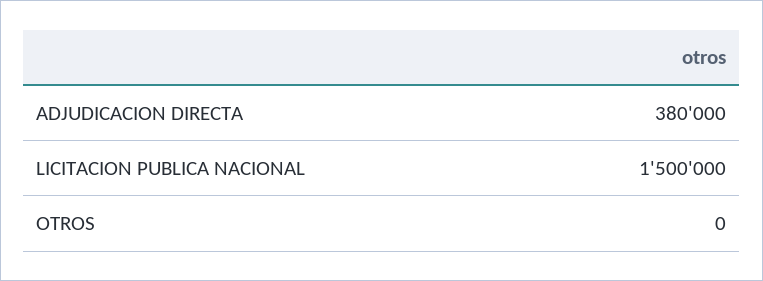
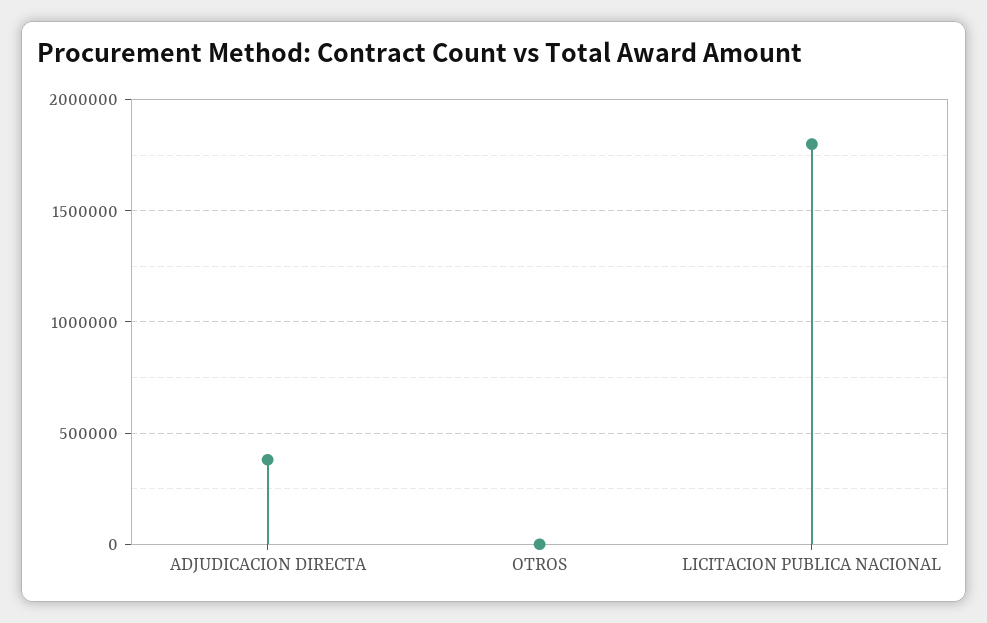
LICITACION PUBLICA NACIONAL: 1500000 -> 1800000

